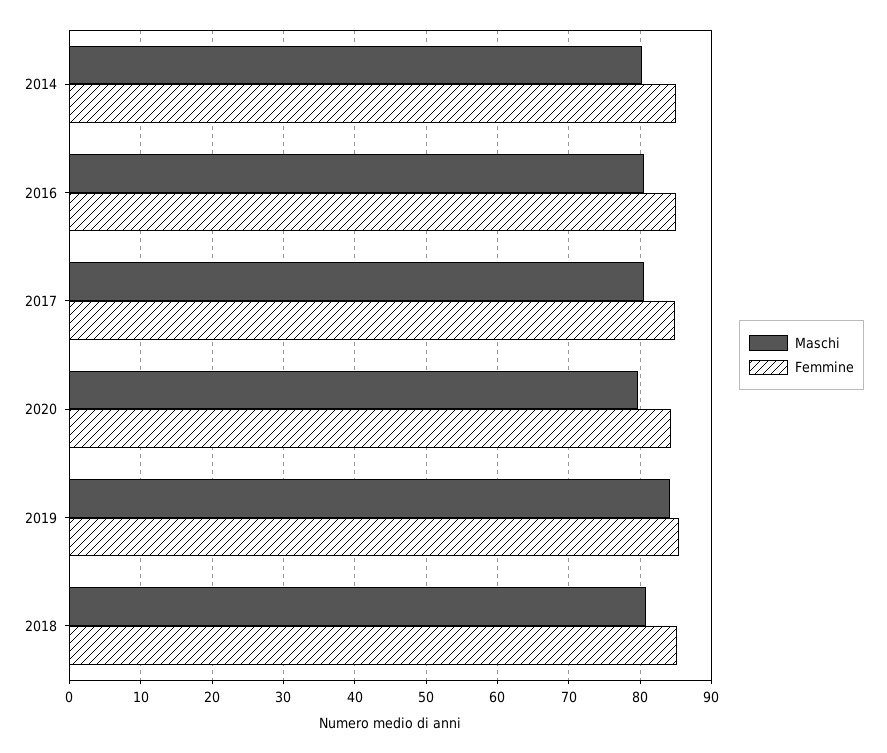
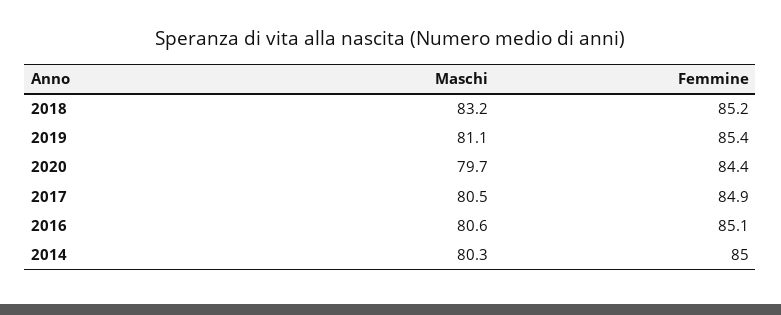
Maschi, 2019: 84 -> 81.1
Maschi, 2018: 81 -> 83.2

